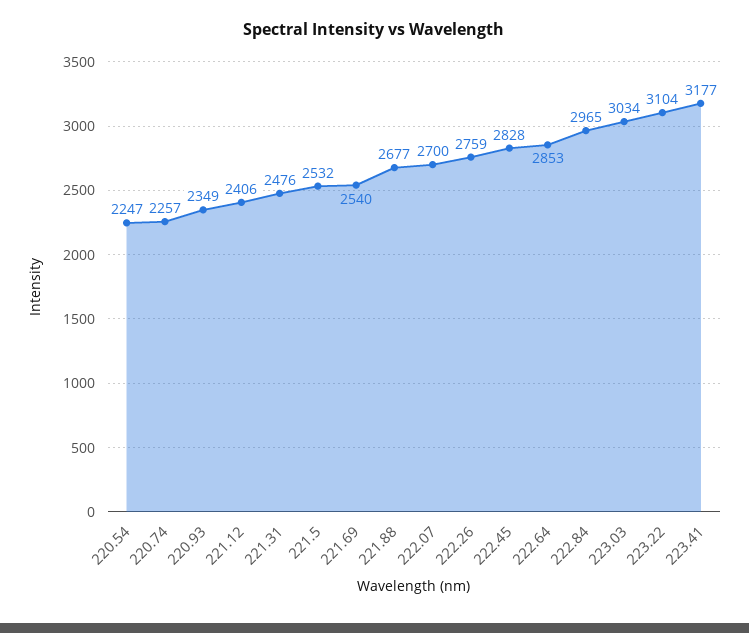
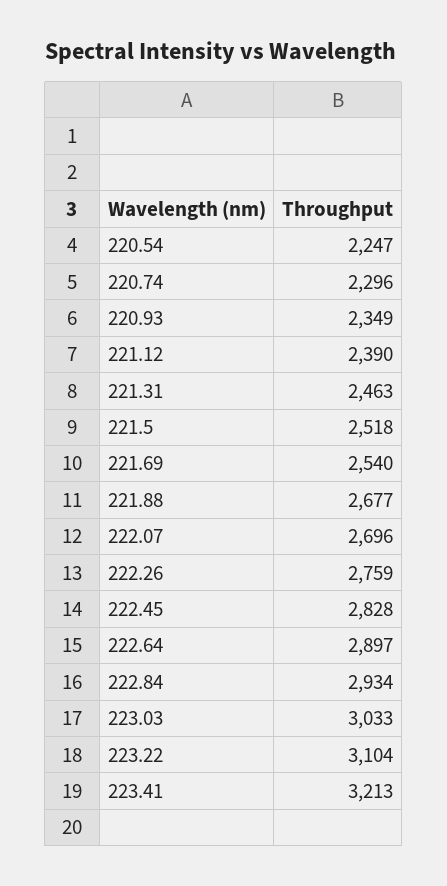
220.74: 2257 -> 2296
221.12: 2406 -> 2390
221.31: 2476 -> 2463
221.5: 2532 -> 2518
222.07: 2700 -> 2696
222.64: 2853 -> 2897
222.84: 2965 -> 2934
223.03: 3034 -> 3033
223.41: 3177 -> 3213

